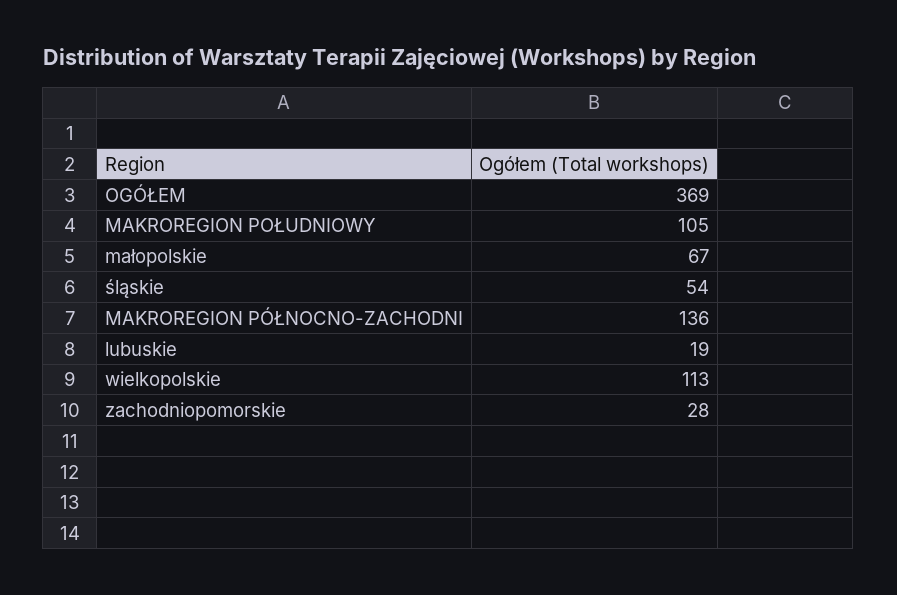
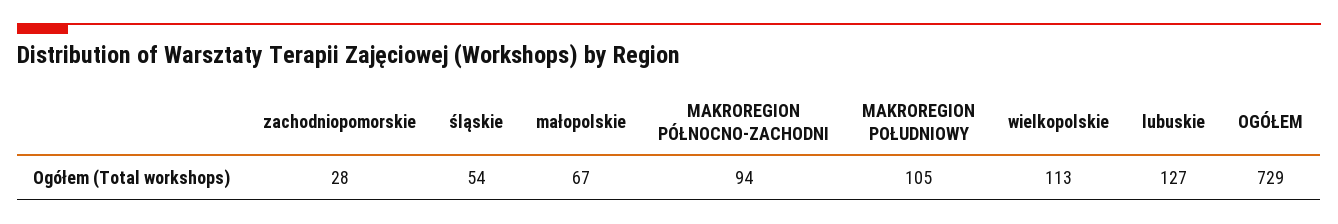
OGÓŁEM: 369 -> 729
MAKROREGION PÓŁNOCNO-ZACHODNI: 136 -> 94
lubuskie: 19 -> 127

